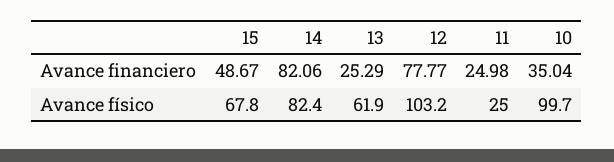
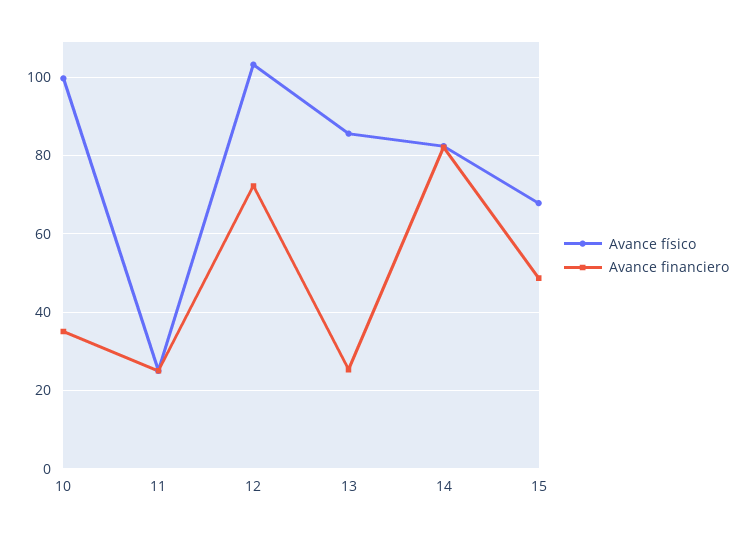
Avance financiero, 12: 77.77 -> 72
Avance físico, 13: 61.9 -> 86

